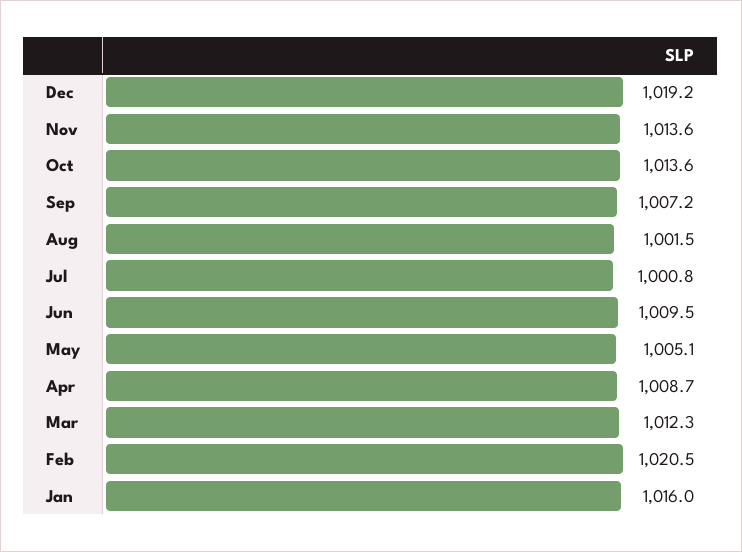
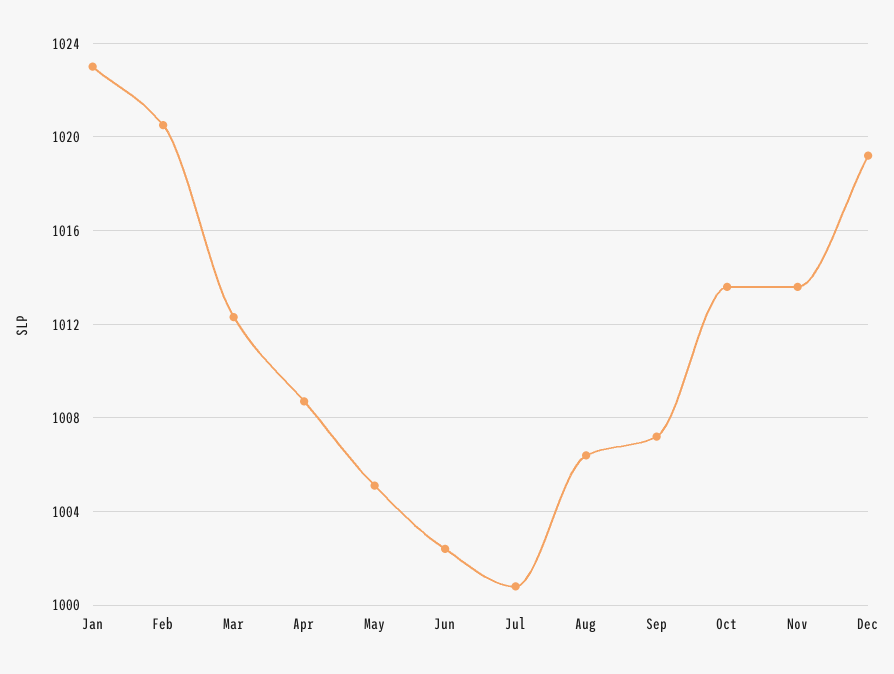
Aug: 1001.5 -> 1006.5
Jun: 1009.5 -> 1002.5
Jan: 1016 -> 1023

